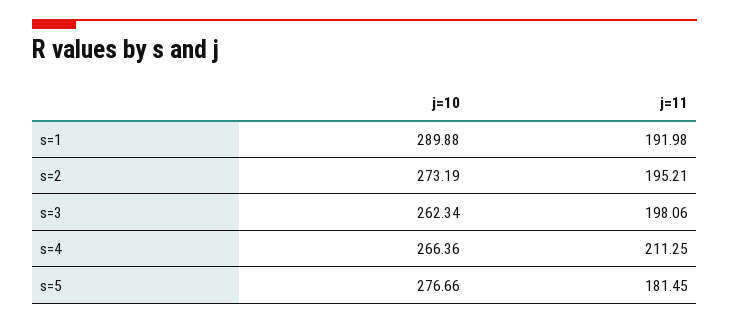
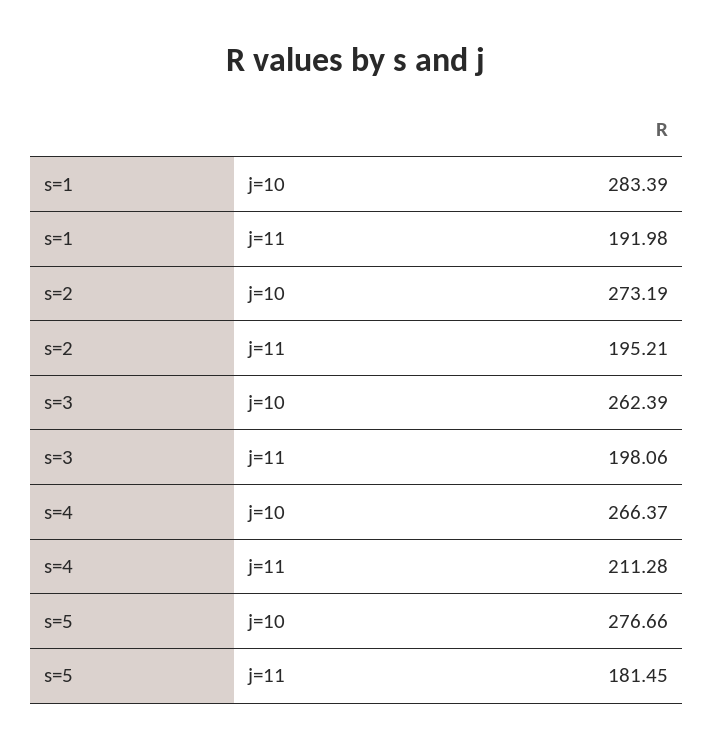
j=10, s=1: 289.88 -> 283.39
j=10, s=3: 262.34 -> 262.39
j=10, s=4: 266.36 -> 266.37
j=11, s=4: 211.25 -> 211.28

